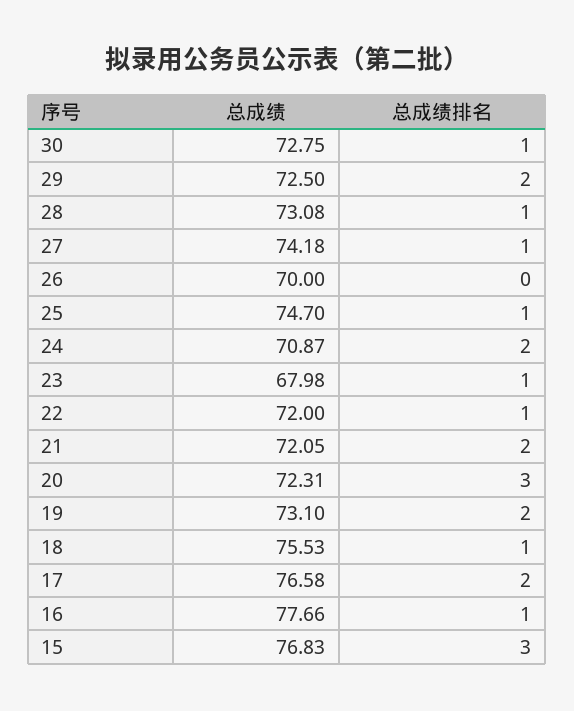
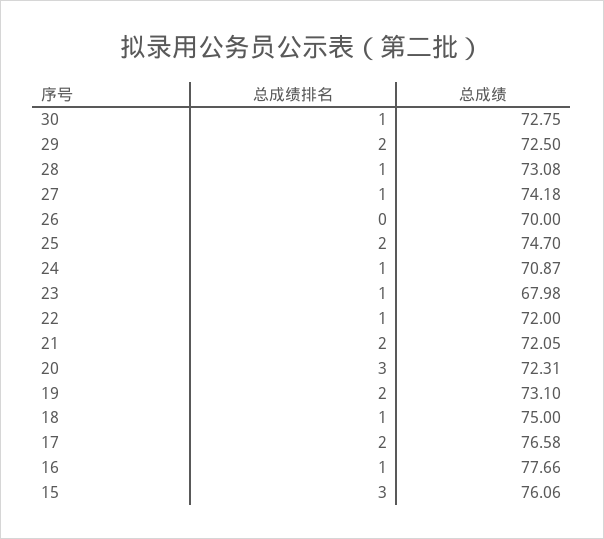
总成绩排名, 25: 1 -> 2
总成绩排名, 24: 2 -> 1
总成绩, 18: 75.53 -> 75
总成绩, 15: 76.83 -> 76.06

